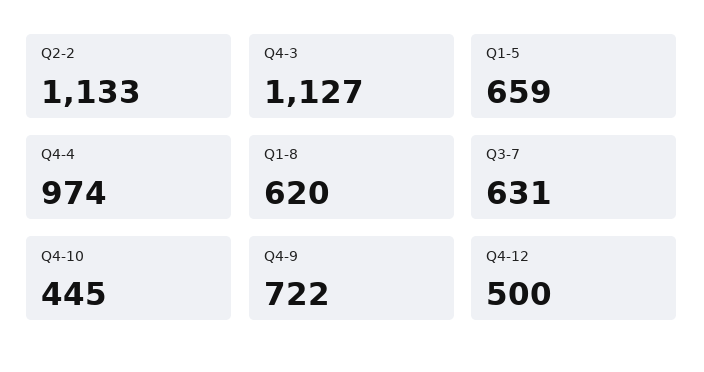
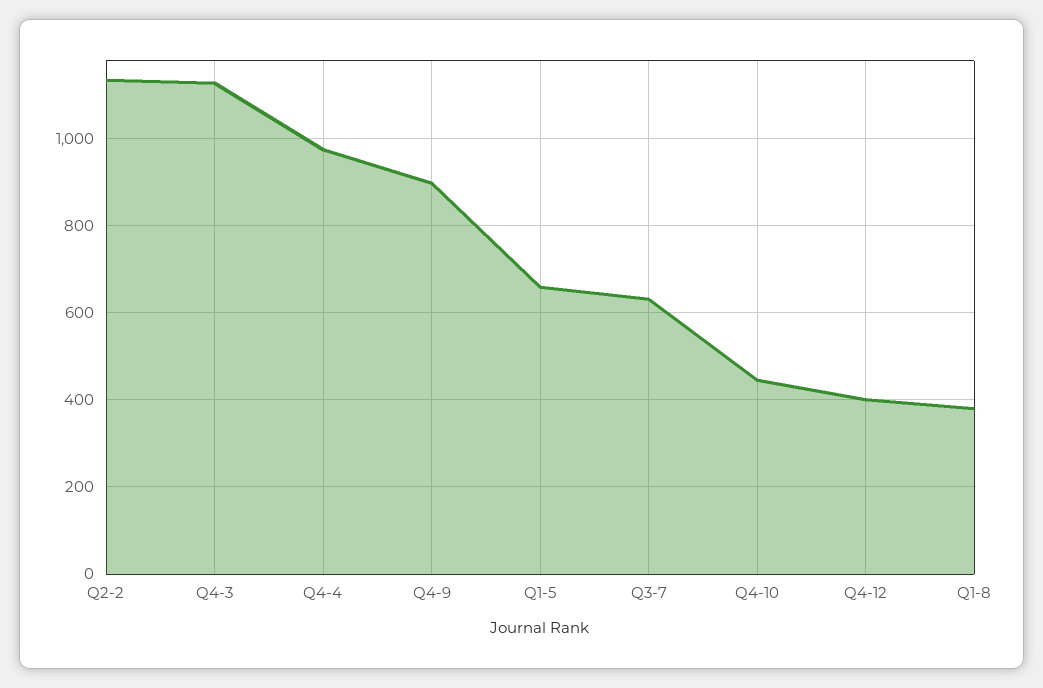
Q1-8: 620 -> 380
Q4-9: 722 -> 900
Q4-12: 500 -> 400

